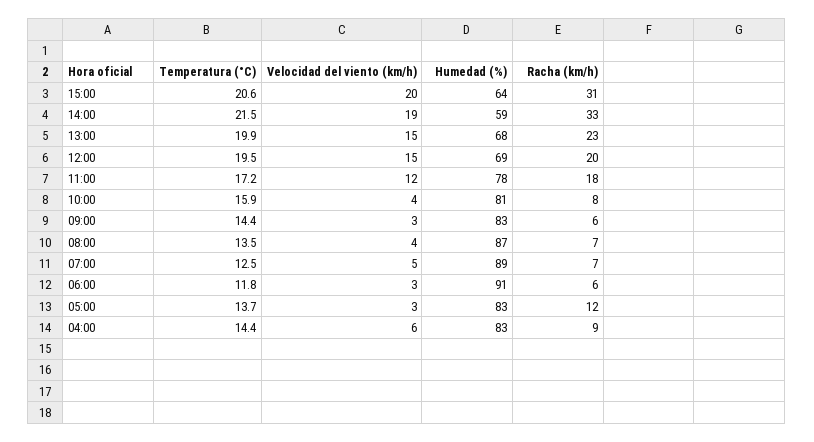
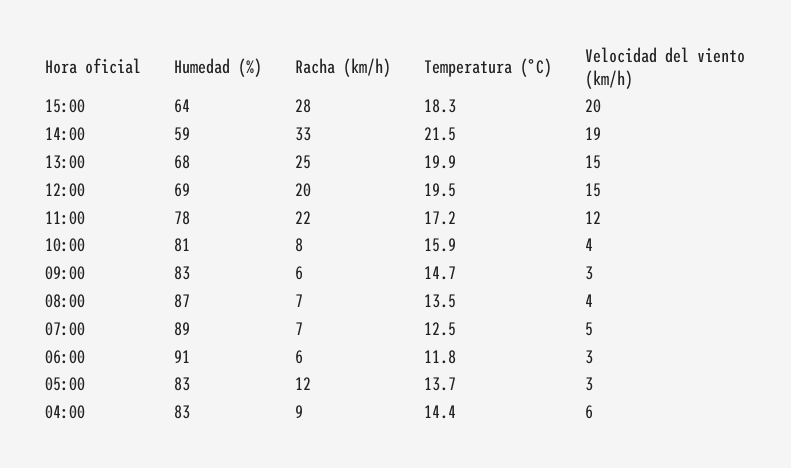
Temperatura (°C), 15:00: 20.6 -> 18.3
Racha (km/h), 15:00: 31 -> 28
Racha (km/h), 13:00: 23 -> 25
Racha (km/h), 11:00: 18 -> 22
Temperatura (°C), 09:00: 14.4 -> 14.7

